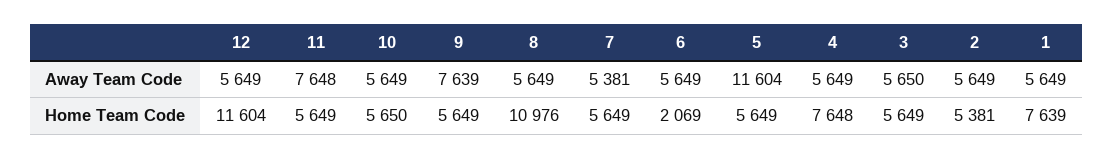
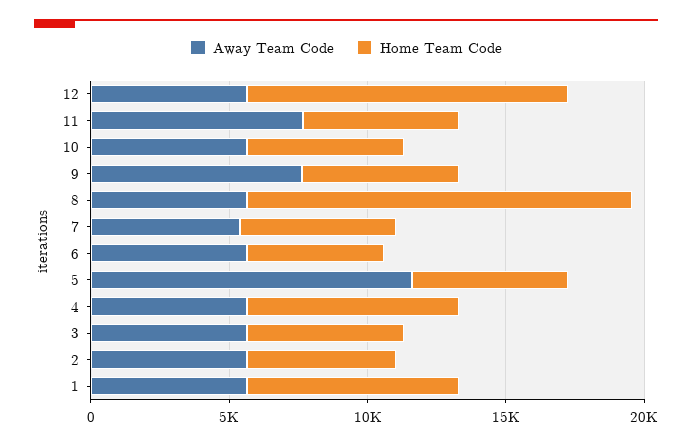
Home Team Code, 8: 10976 -> 14000
Home Team Code, 6: 2069 -> 5000

